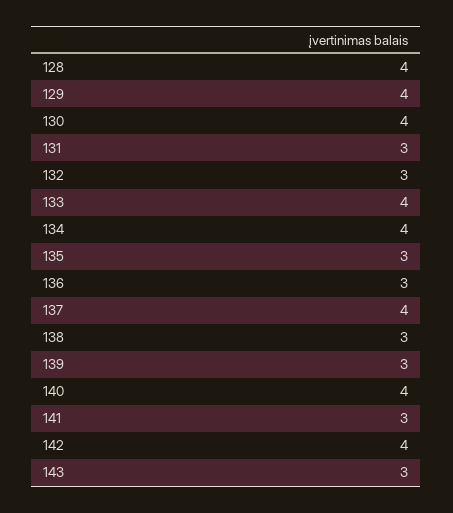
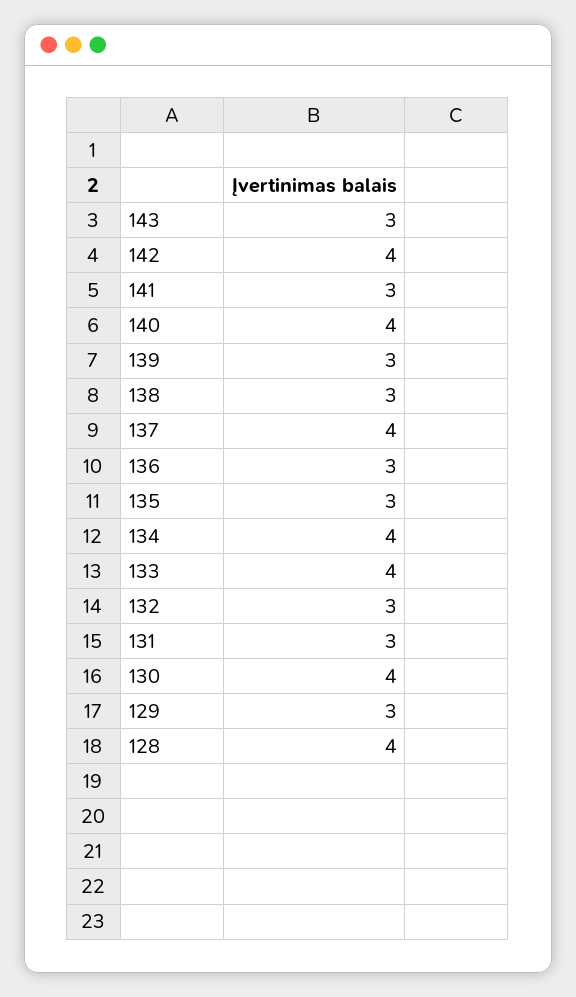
129: 4 -> 3

